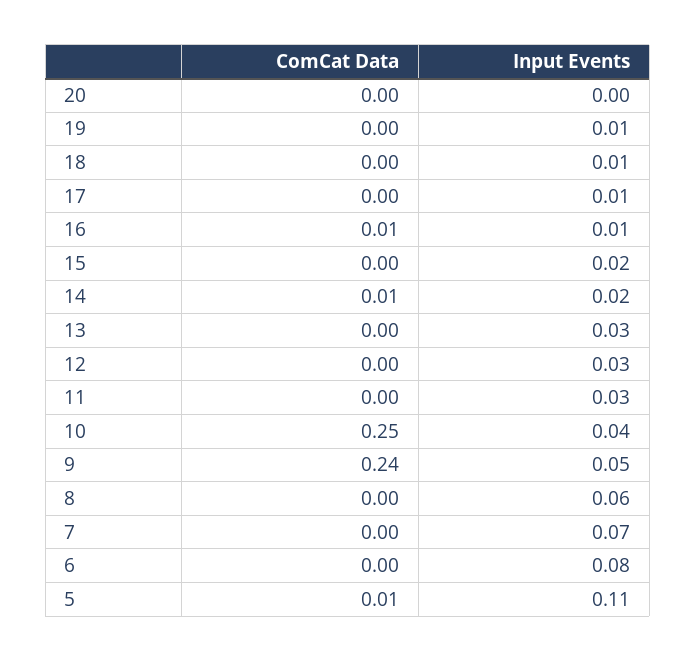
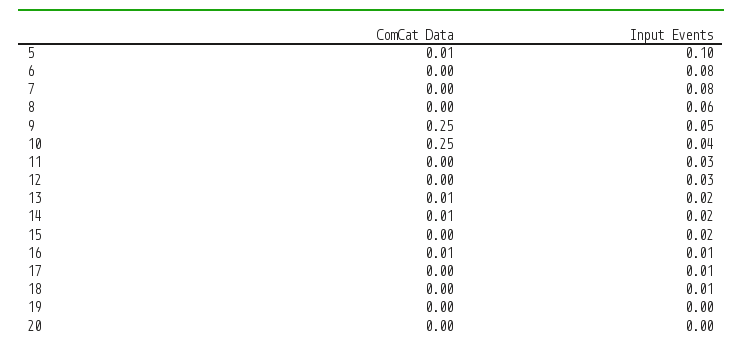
Input Events, 19: 0.01 -> 0
ComCat Data, 13: 0 -> 0.01
Input Events, 13: 0.03 -> 0.02
ComCat Data, 9: 0.24 -> 0.25
Input Events, 7: 0.07 -> 0.08
Input Events, 5: 0.11 -> 0.1

